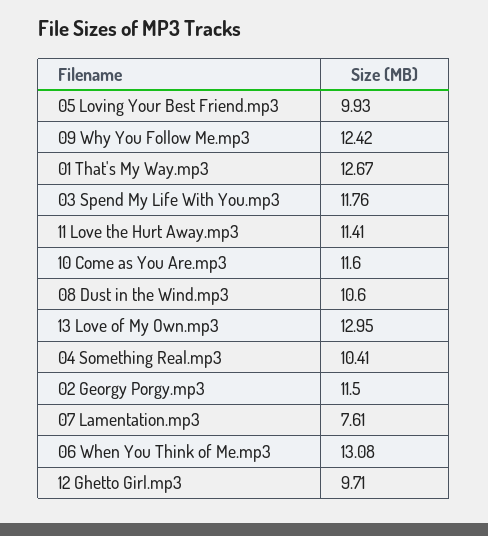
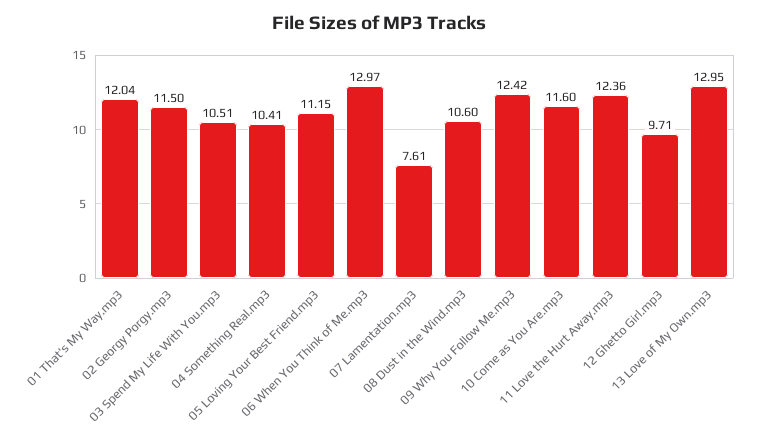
05 Loving Your Best Friend.mp3: 9.93 -> 11.15
01 That's My Way.mp3: 12.67 -> 12.04
03 Spend My Life With You.mp3: 11.76 -> 10.51
11 Love the Hurt Away.mp3: 11.41 -> 12.36
06 When You Think of Me.mp3: 13.08 -> 12.97

